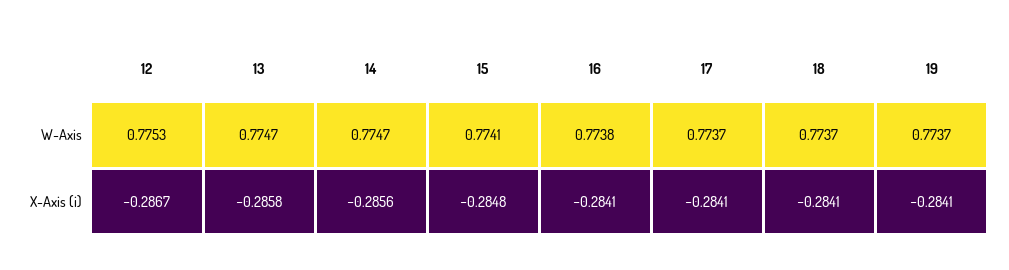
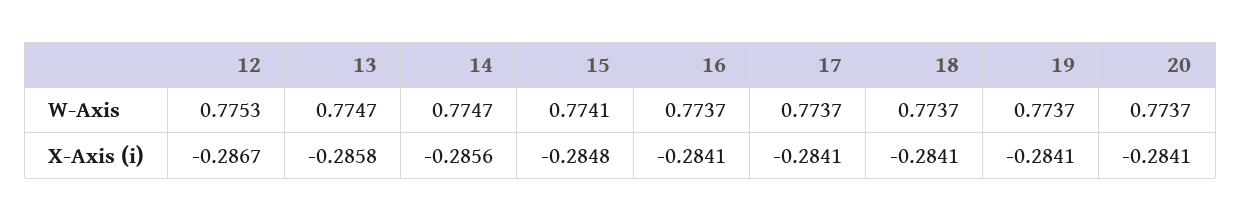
16, W-Axis: 0.7738 -> 0.7737
20, W-Axis: none -> 0.7737
20, X-Axis (i): none -> -0.2841

